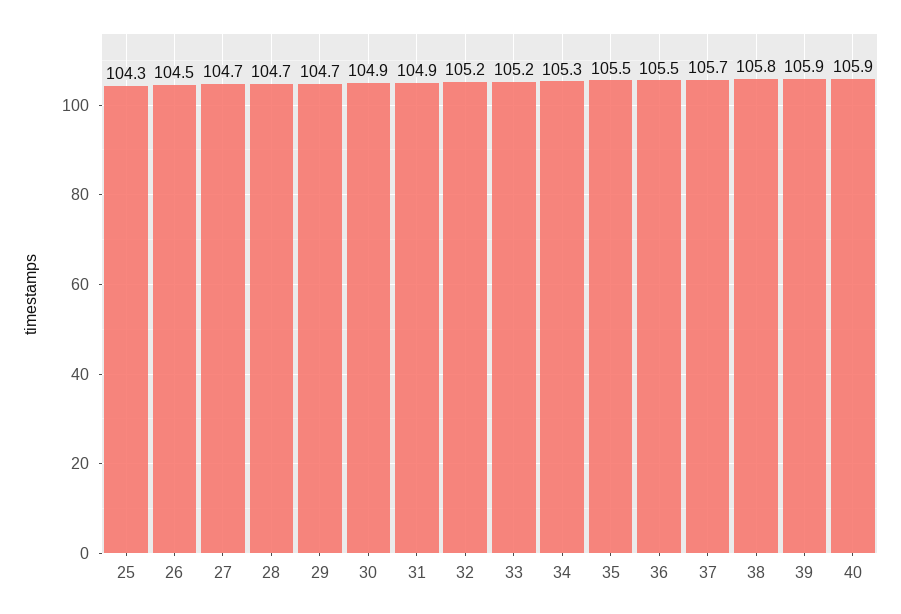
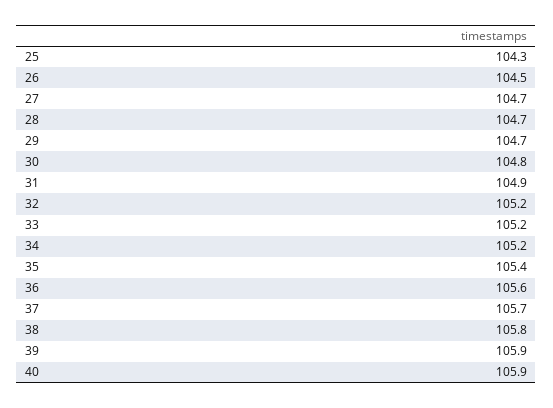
30: 104.9 -> 104.8
34: 105.3 -> 105.2
35: 105.5 -> 105.4
36: 105.5 -> 105.6

